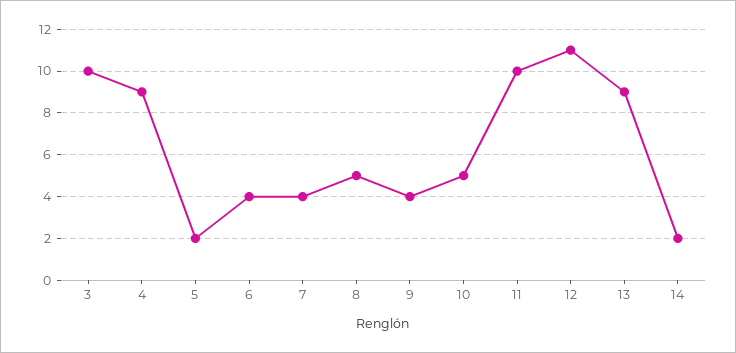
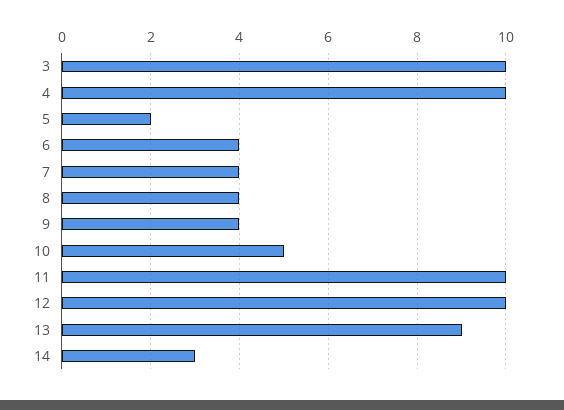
4: 9 -> 10
8: 5 -> 4
12: 11 -> 10
14: 2 -> 3

